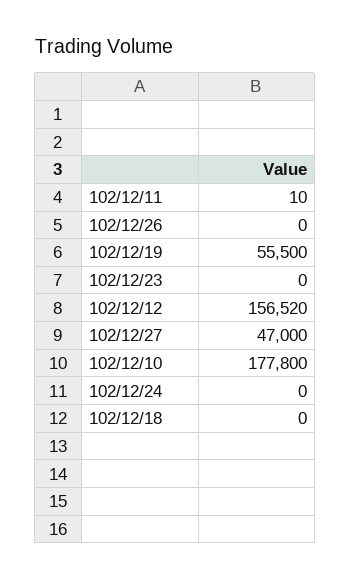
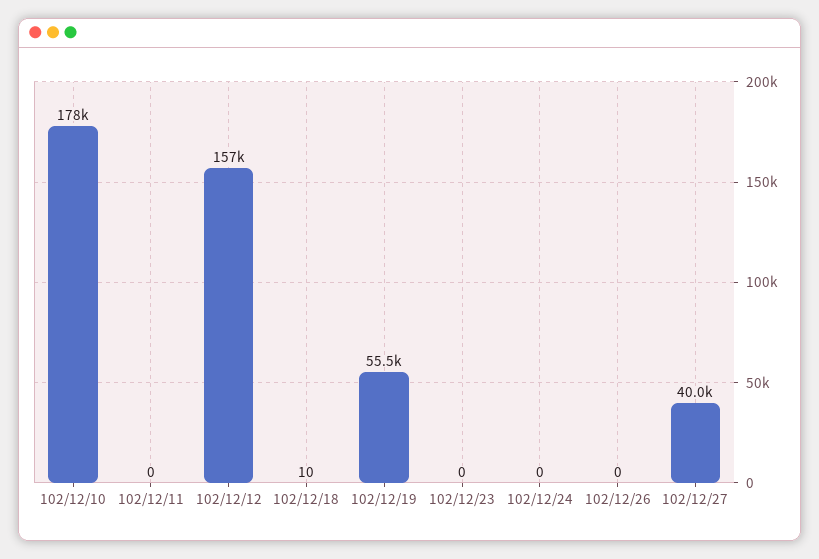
102/12/11: 10 -> 0
102/12/27: 47000 -> 40000
102/12/18: 0 -> 10

